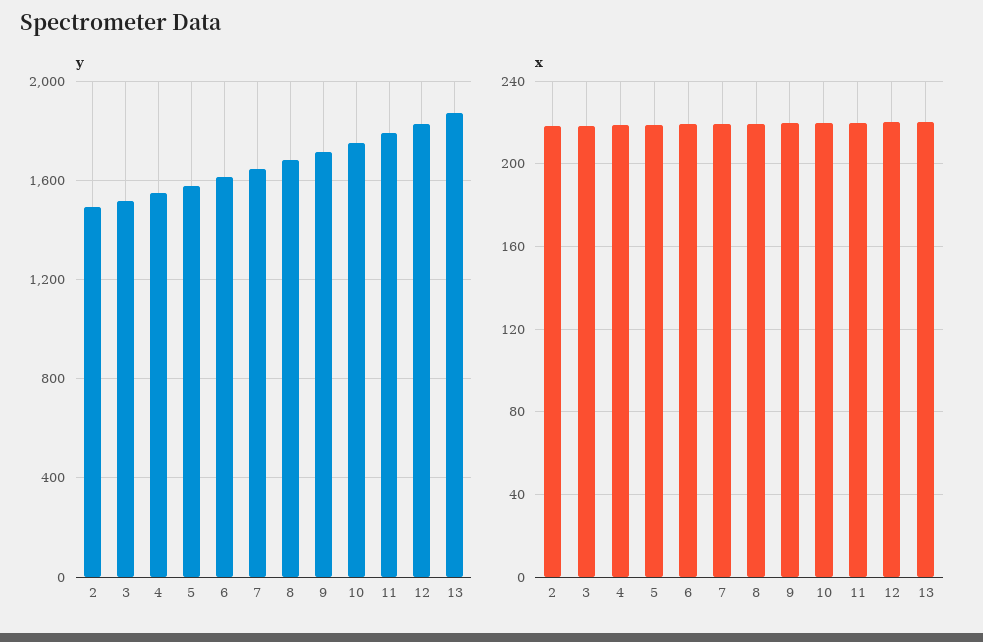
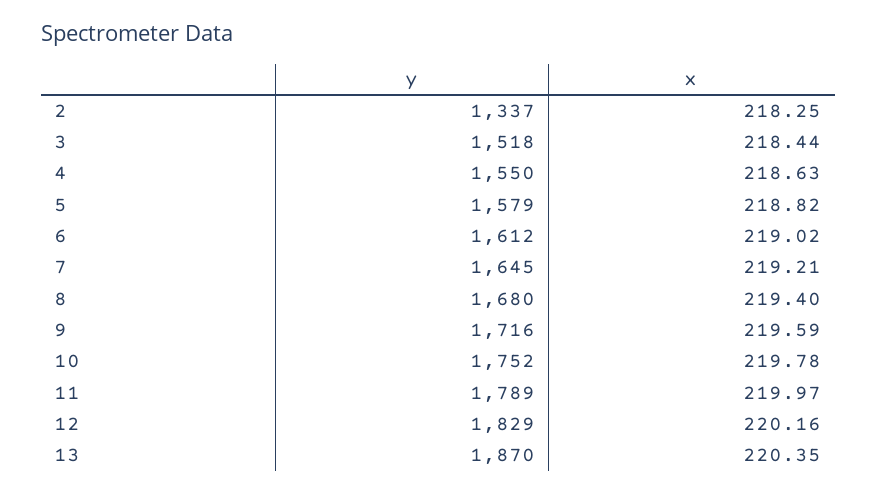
y, 2: 1500 -> 1337

